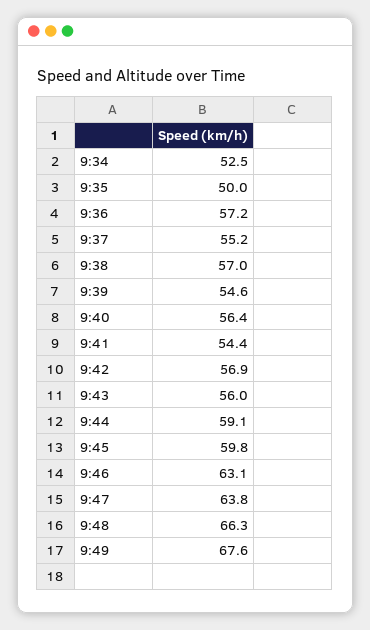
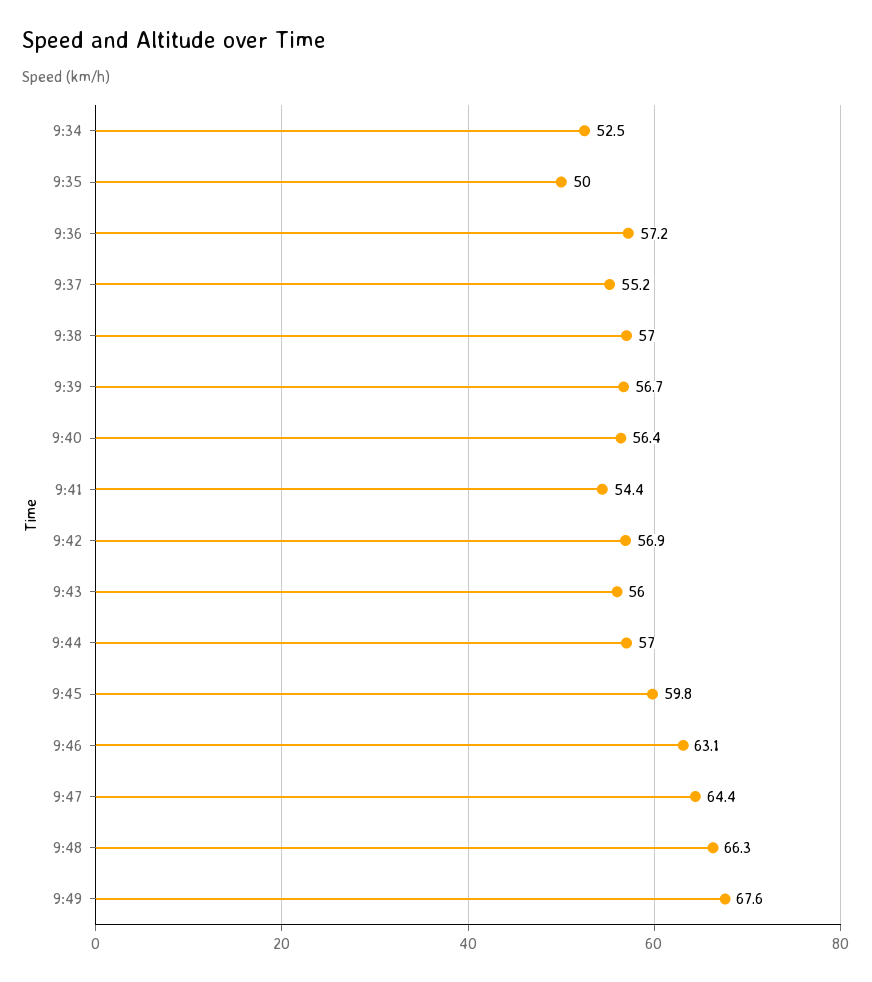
9:39: 54.6 -> 56.7
9:44: 59.1 -> 57
9:47: 63.8 -> 64.4

